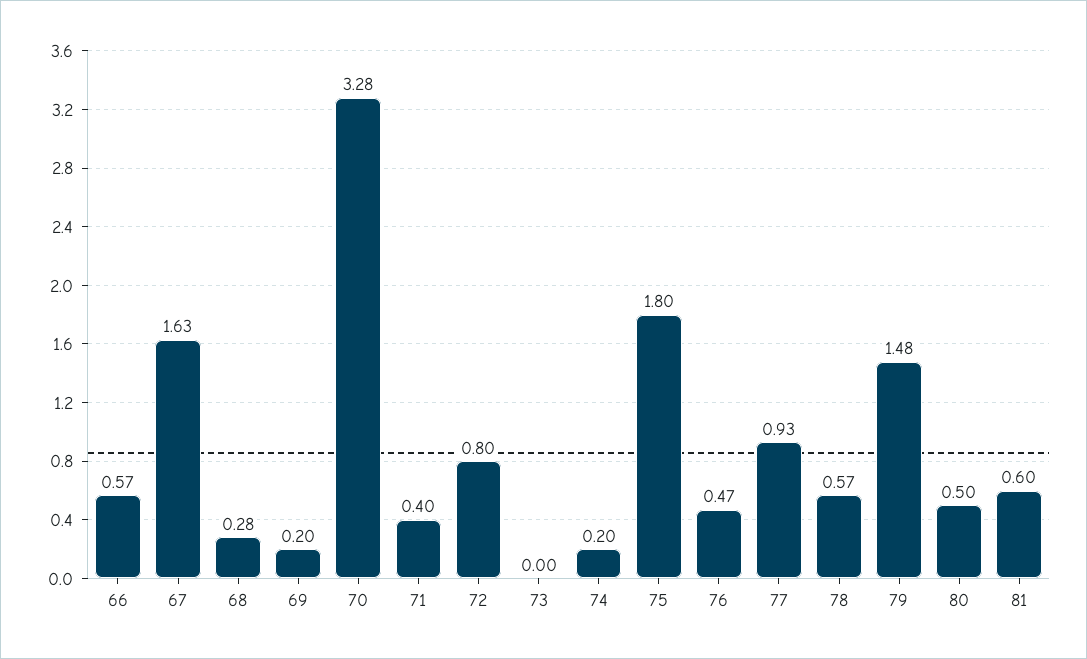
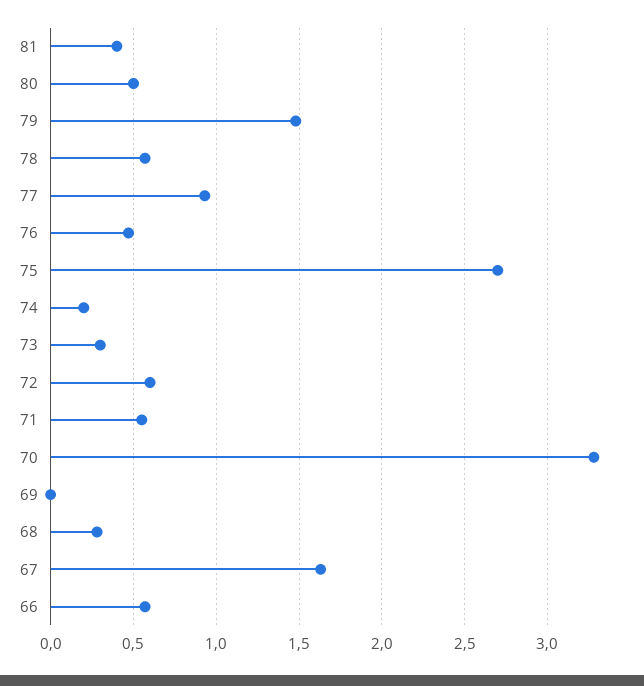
69: 0.2 -> 0
71: 0.4 -> 0.55
72: 0.8 -> 0.6
73: 0 -> 0.3
75: 1.8 -> 2.7
81: 0.6 -> 0.4

